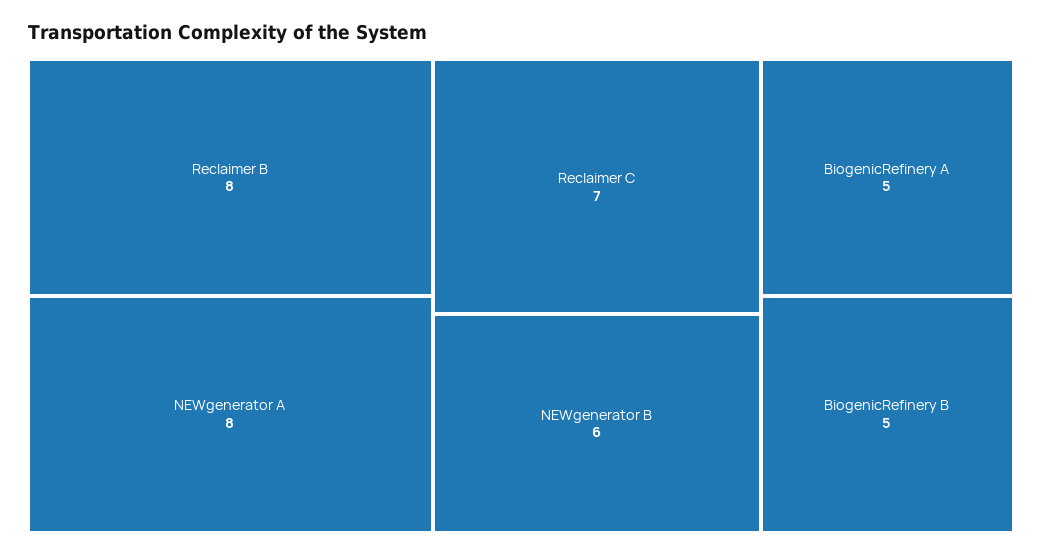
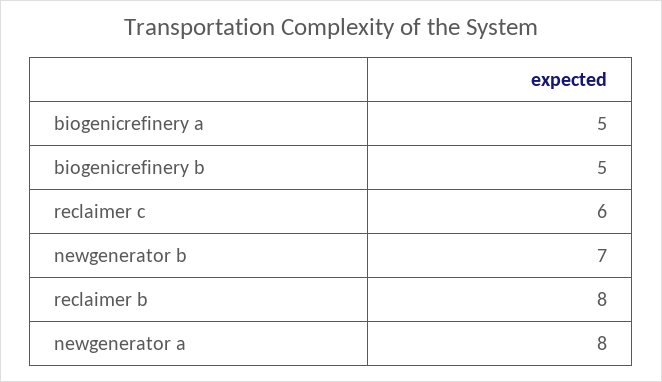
Reclaimer C: 7 -> 6
NEWgenerator B: 6 -> 7

